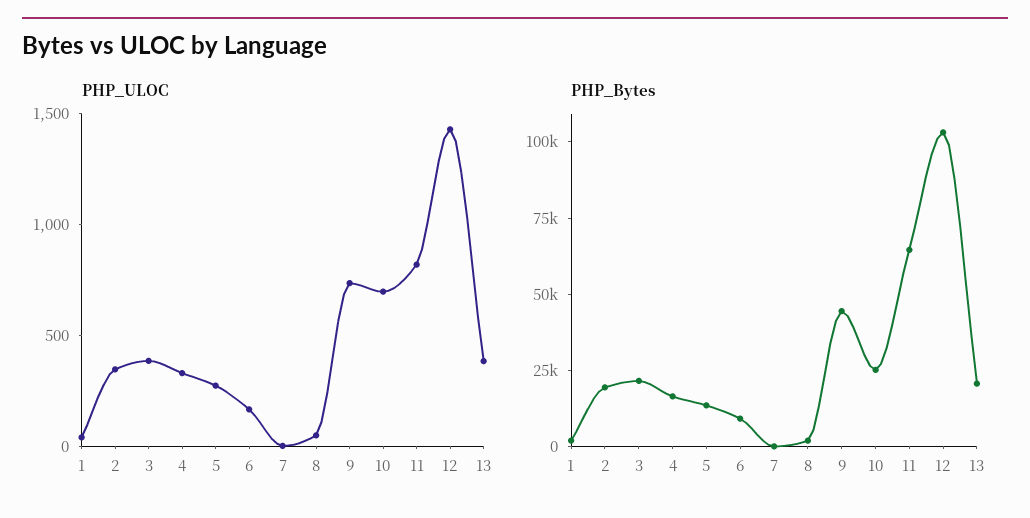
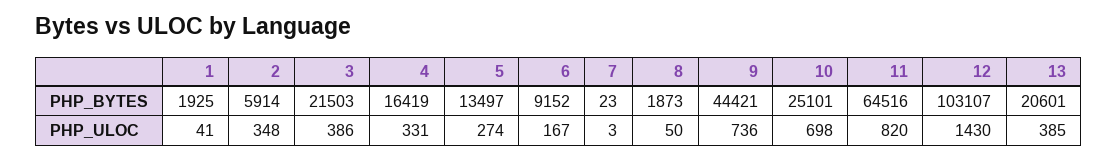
PHP_Bytes, 2: 20000 -> 5914

